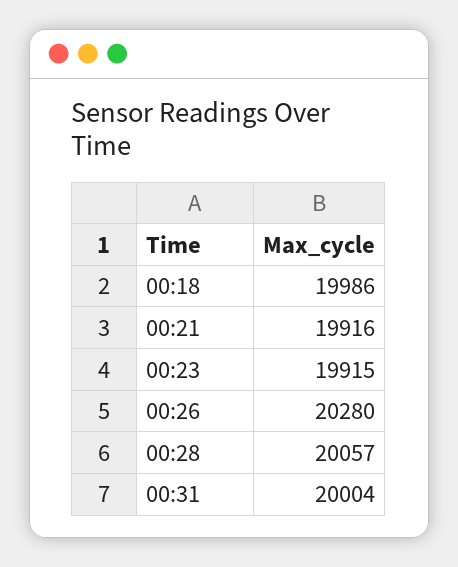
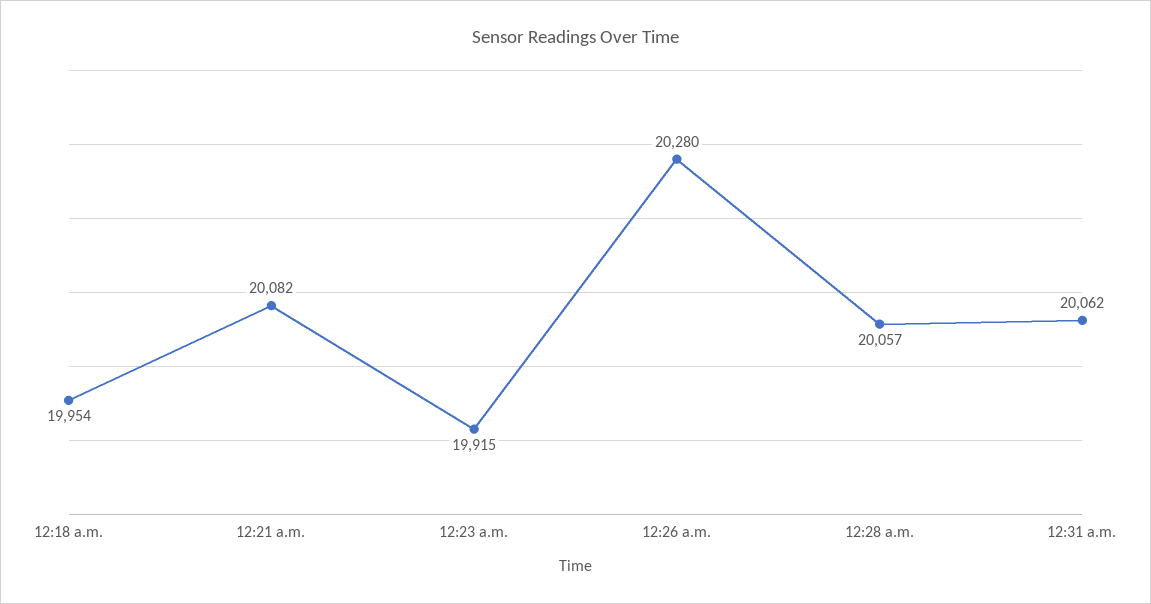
00:18: 19986 -> 19954
00:21: 19916 -> 20082
00:31: 20004 -> 20062

